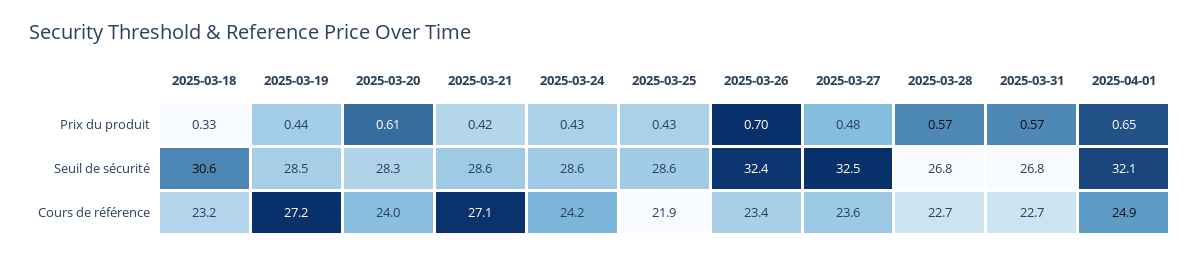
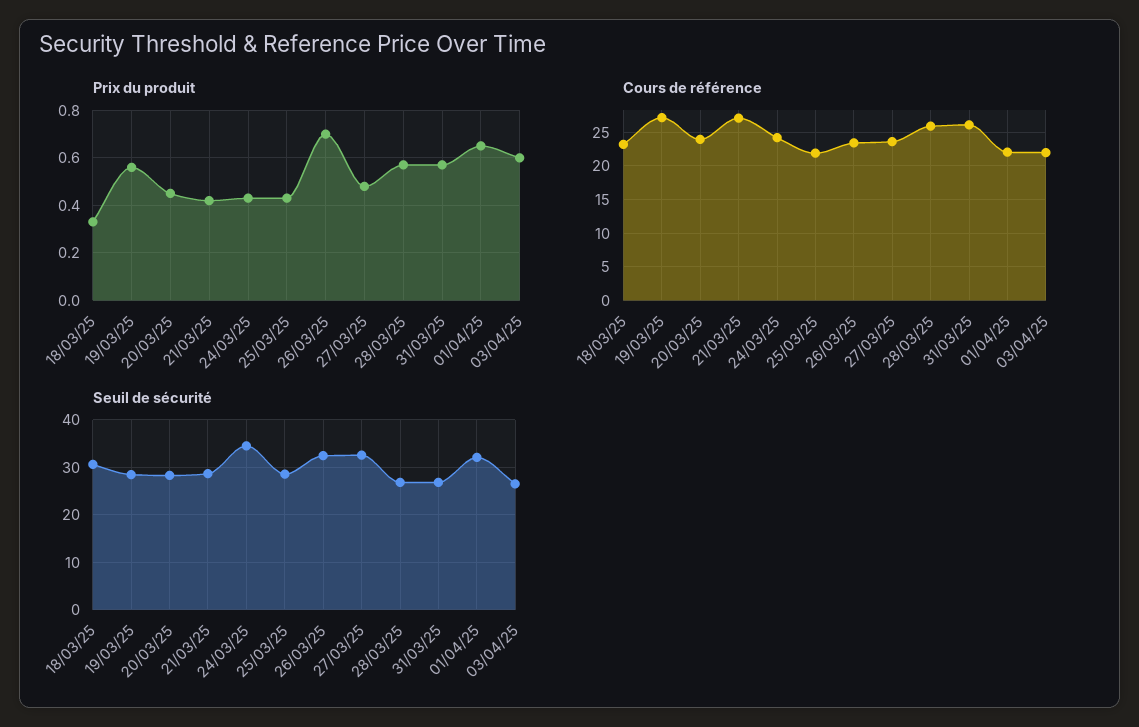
Prix du produit, 2025-03-19: 0.44 -> 0.55
Prix du produit, 2025-03-20: 0.61 -> 0.45
Seuil de sécurité, 2025-03-24: 28.6 -> 34
Cours de référence, 2025-03-28: 22.7 -> 26
Cours de référence, 2025-03-31: 22.7 -> 26
Cours de référence, 2025-04-01: 24.9 -> 22
Prix du produit, 03/04/25: none -> 0.6
Cours de référence, 03/04/25: none -> 22
Seuil de sécurité, 03/04/25: none -> 26

